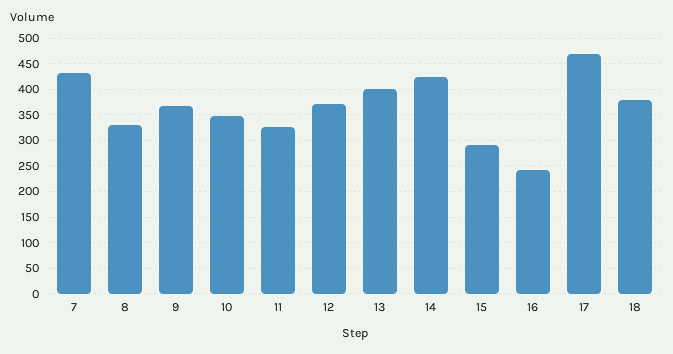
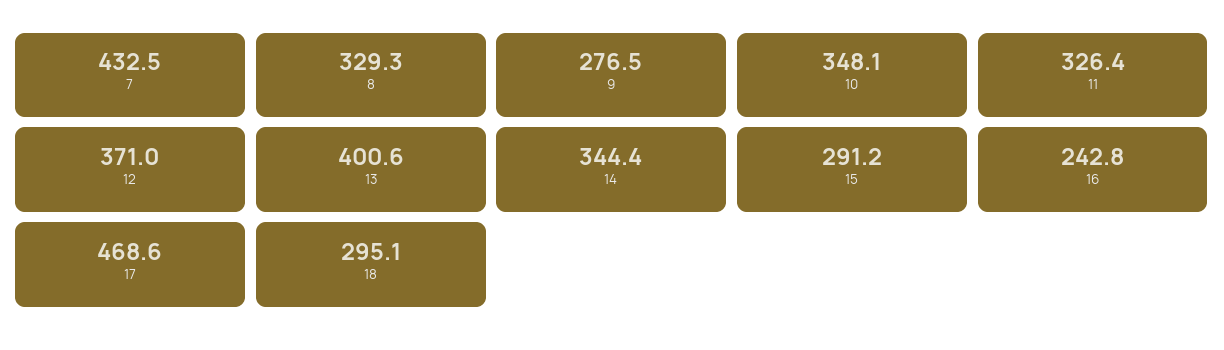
9: 375 -> 276.5
14: 425 -> 344.4
18: 375 -> 295.1

